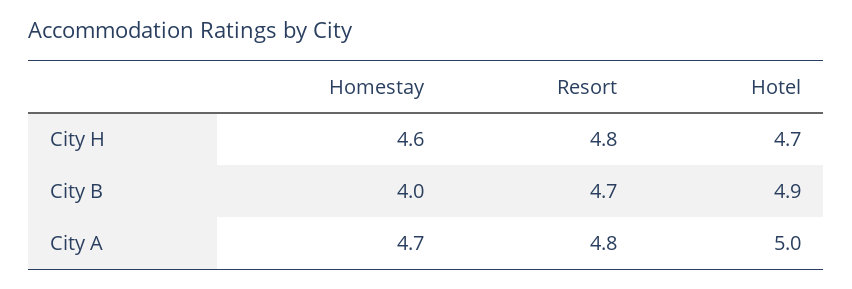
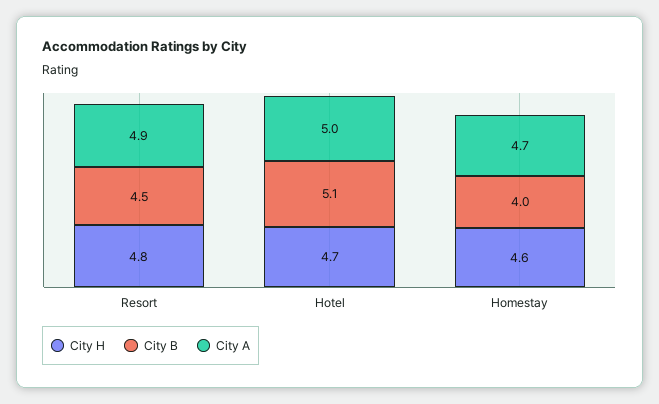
City B, Resort: 4.7 -> 4.5
City B, Hotel: 4.9 -> 5.1
City A, Resort: 4.8 -> 4.9

